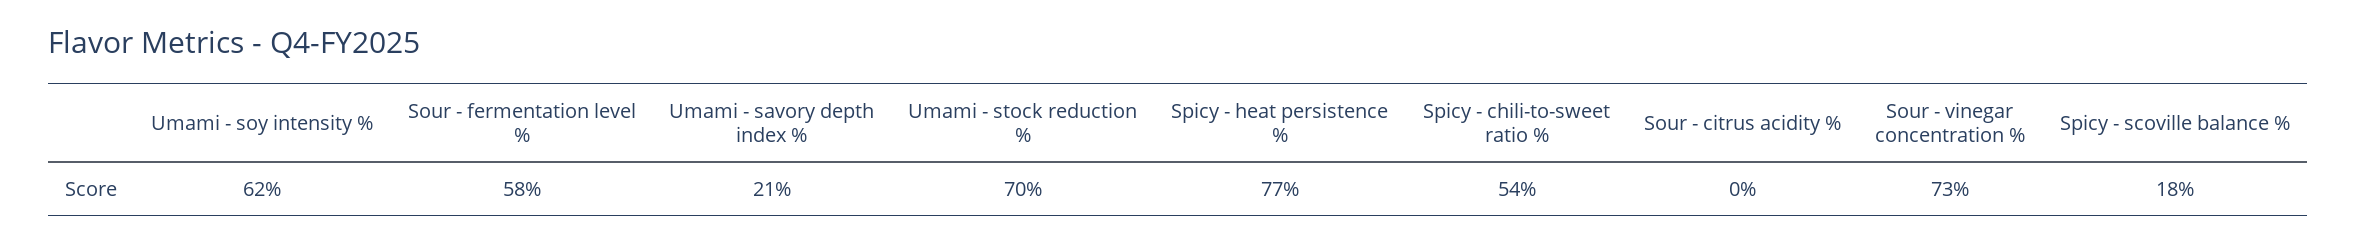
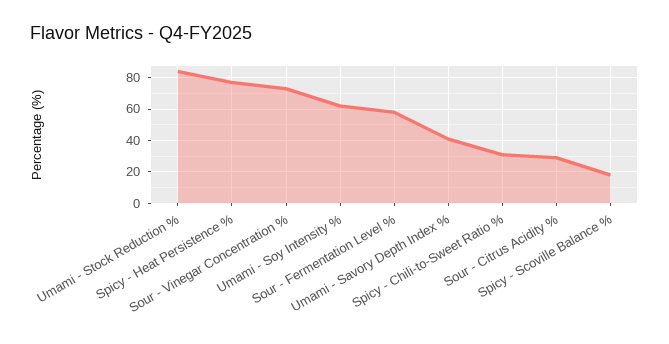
Umami - savory depth index %: 21 -> 40
Umami - stock reduction %: 70 -> 85
Spicy - chili-to-sweet ratio %: 54 -> 30
Sour - citrus acidity %: 0 -> 30

